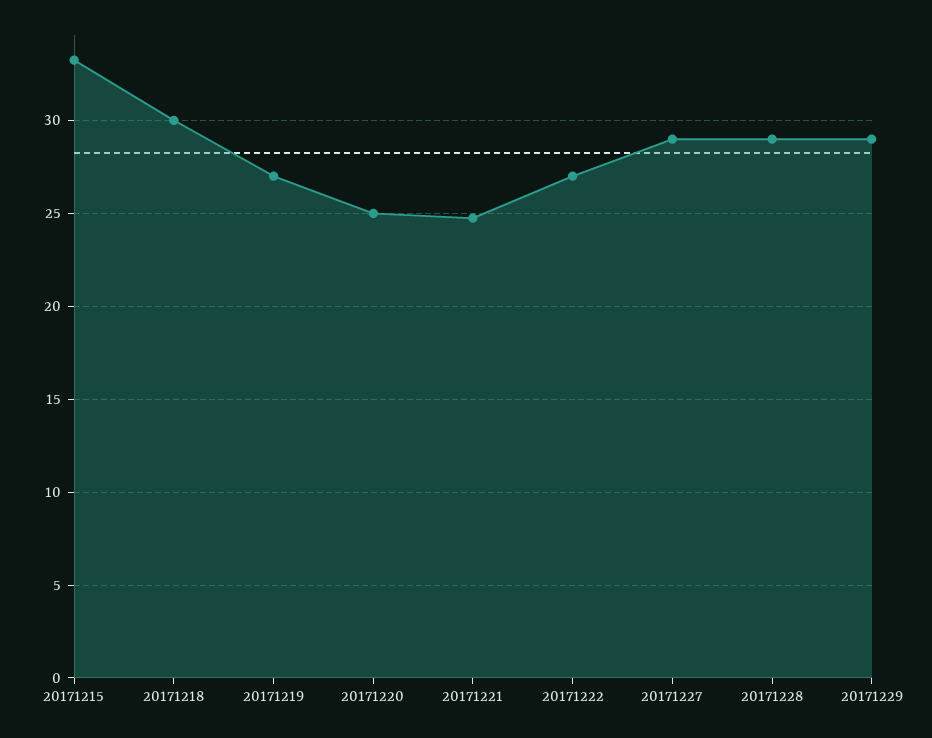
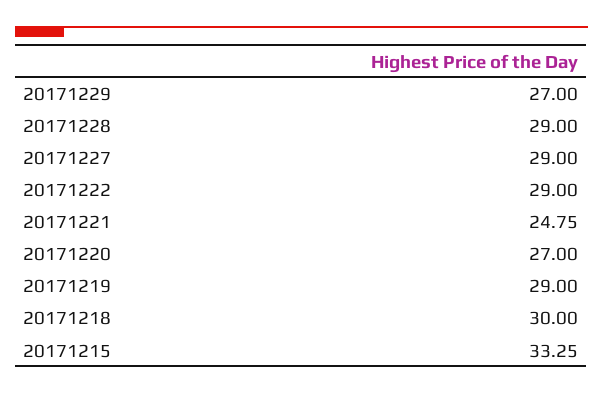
20171219: 27 -> 29
20171220: 25 -> 27
20171222: 27 -> 29
20171229: 29 -> 27

